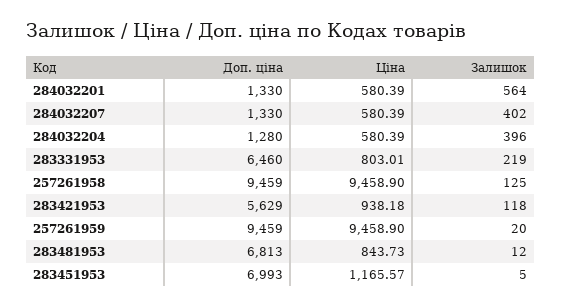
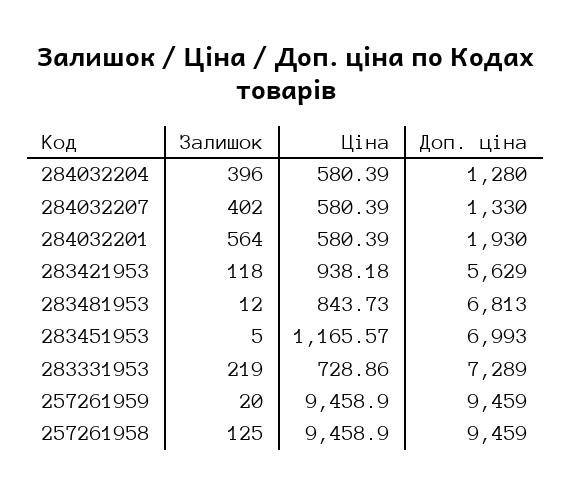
Доп. ціна, 284032201: 1330 -> 1930
Доп. ціна, 283331953: 6460 -> 7289
Ціна, 283331953: 803.01 -> 728.86

